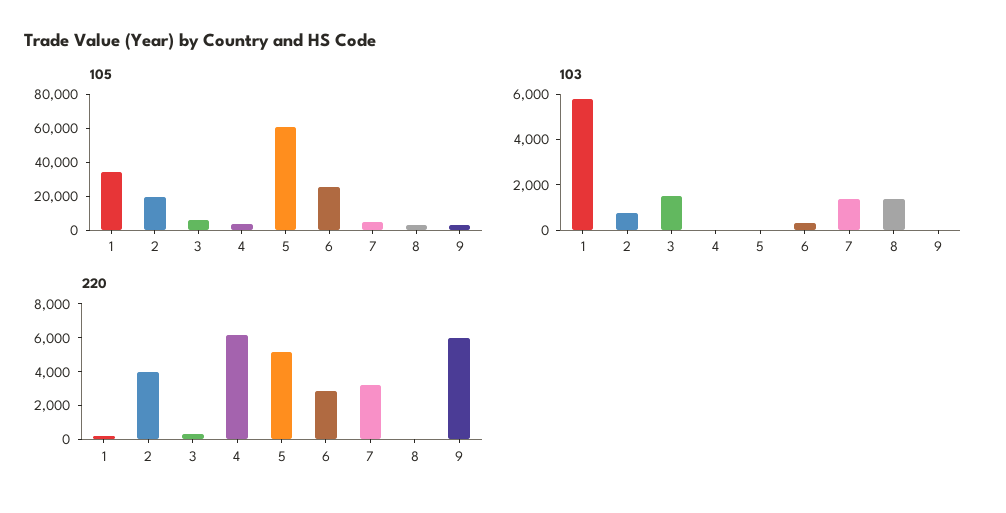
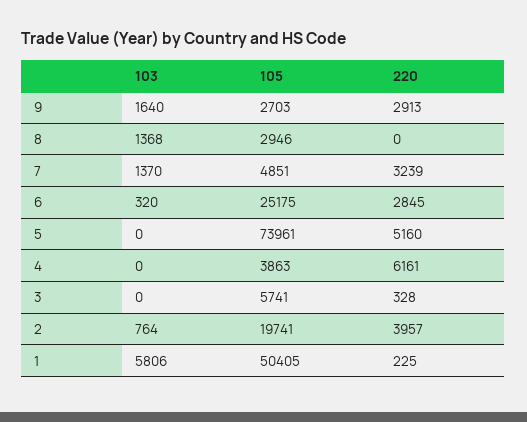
105, 1: 35000 -> 50405
105, 5: 60000 -> 73961
103, 3: 1500 -> 0
103, 9: 0 -> 1640
220, 9: 6000 -> 2913

